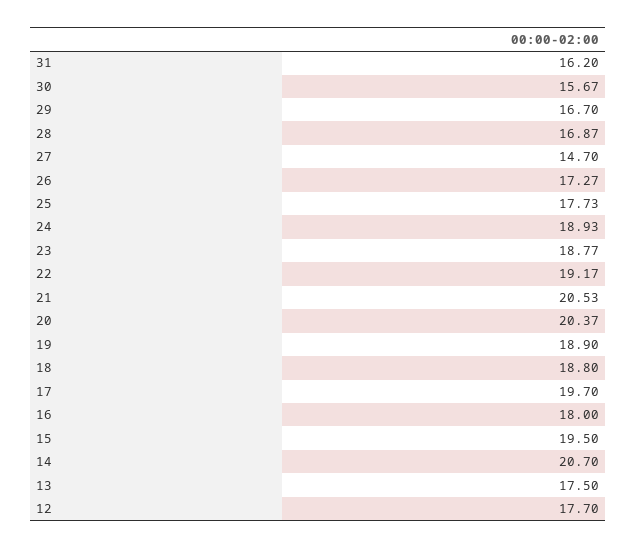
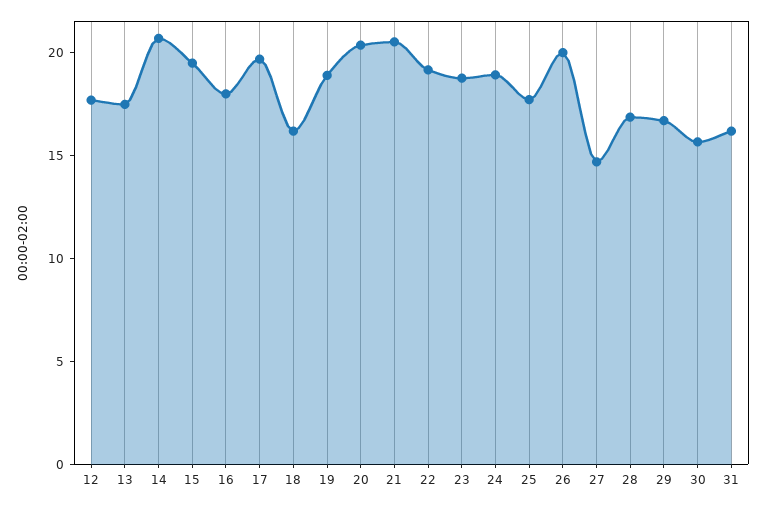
26: 17.27 -> 20
18: 18.8 -> 16

